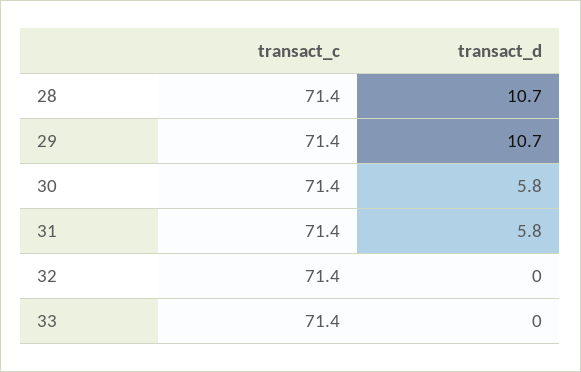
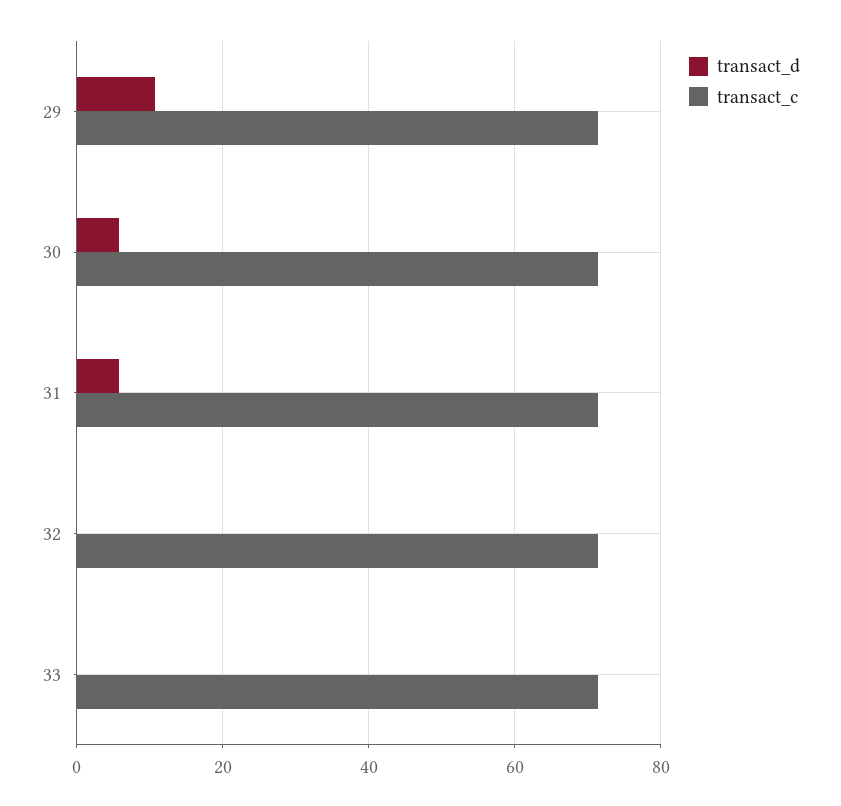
transact_c, 28: 71.4 -> none
transact_d, 28: 10.7 -> none

